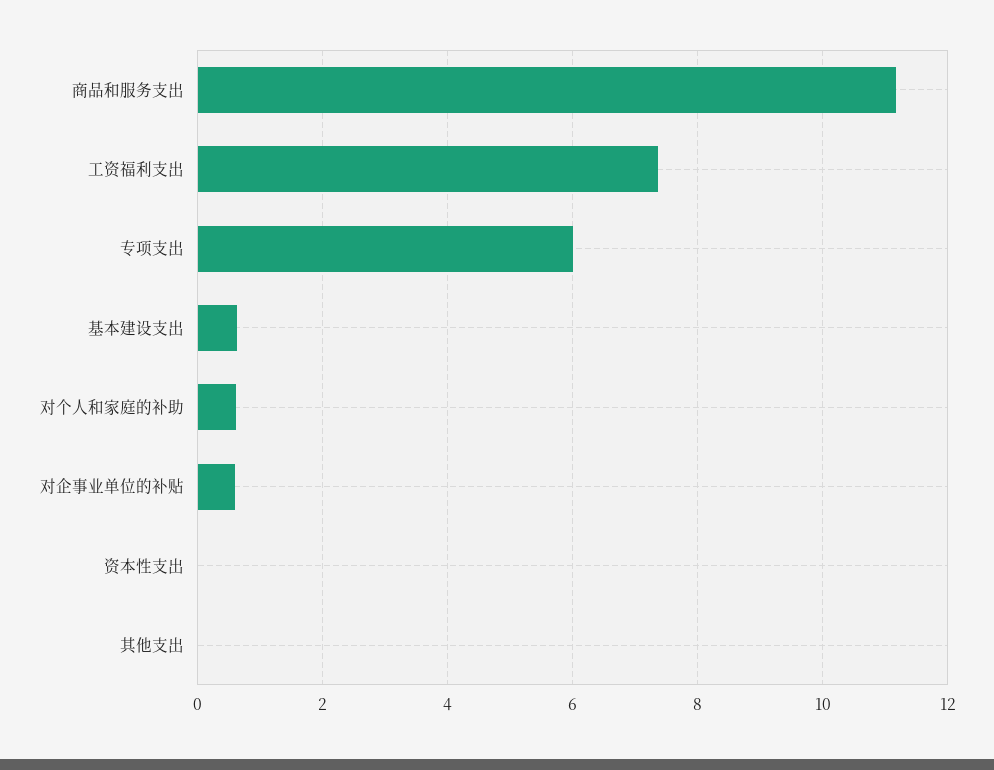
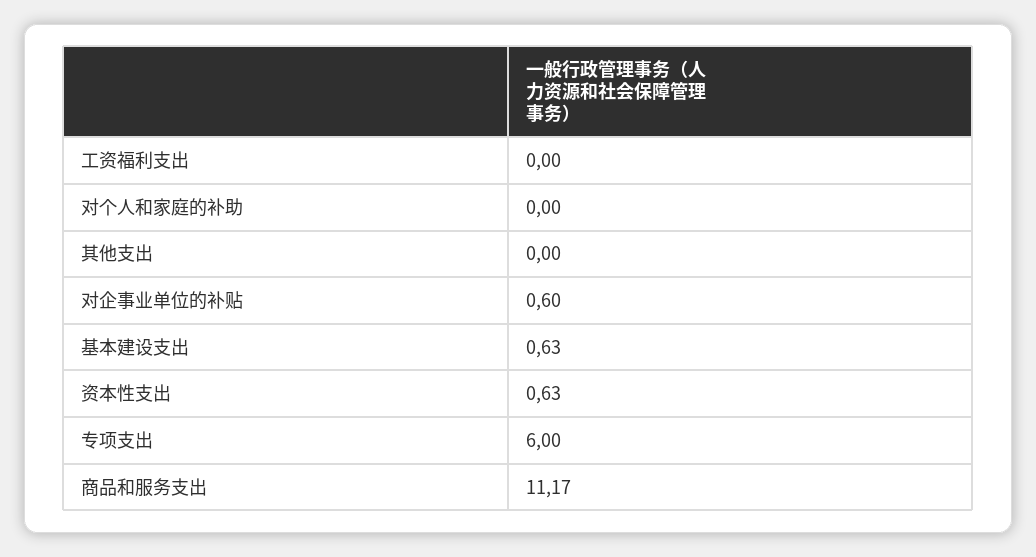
工资福利支出: 7.4 -> 0
对个人和家庭的补助: 0.6 -> 0
资本性支出: 0 -> 0.63

